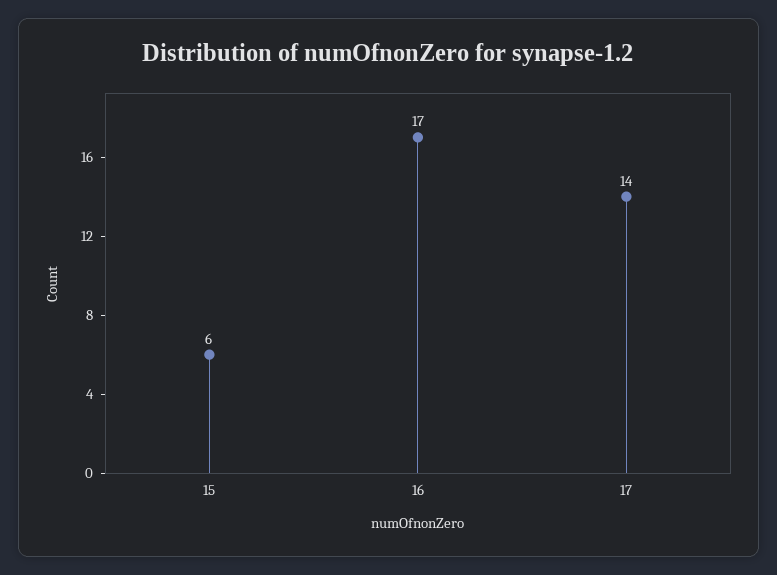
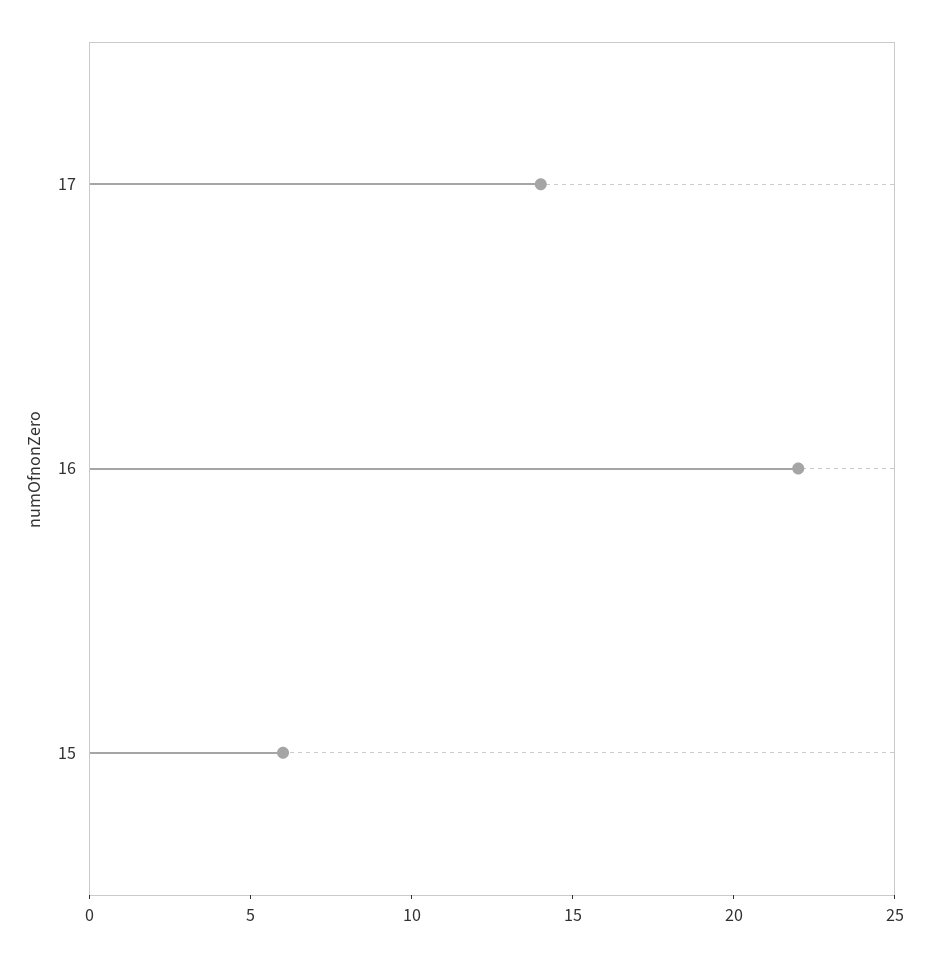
16: 17 -> 22

